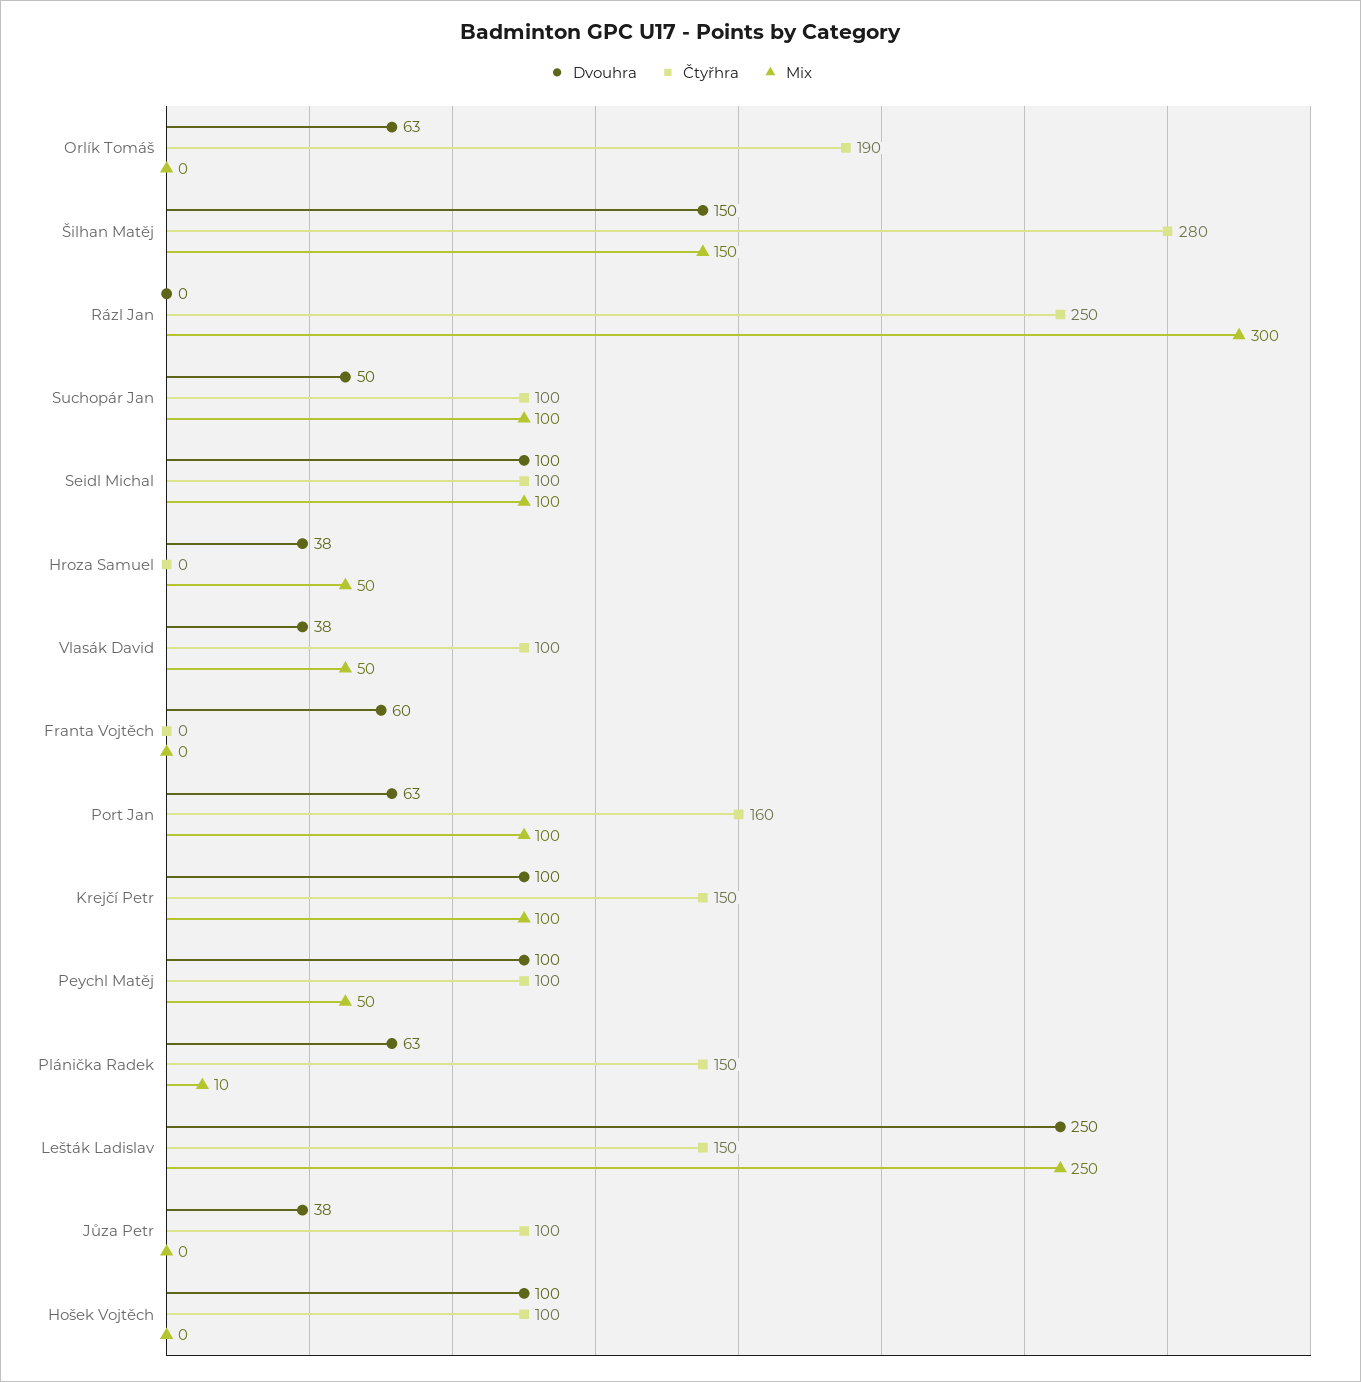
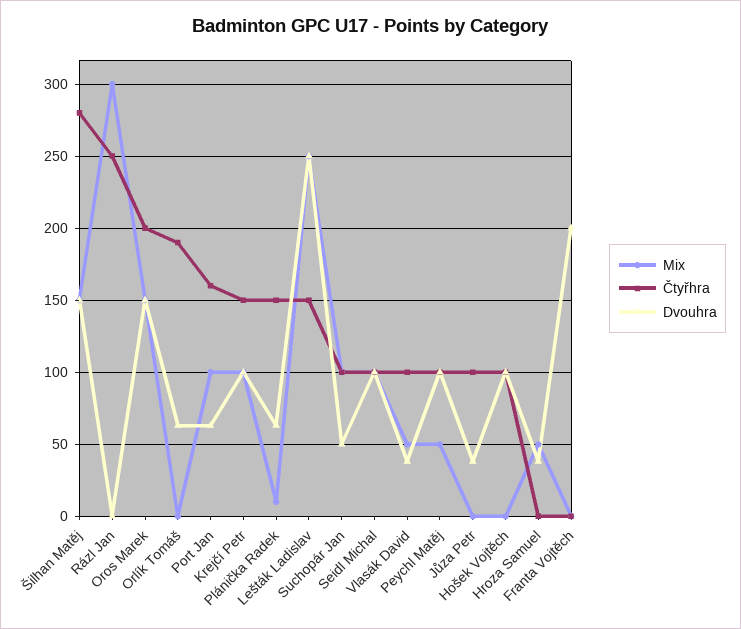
Dvouhra, Franta Vojtěch: 60 -> 200
Mix, Oros Marek: none -> 150
Čtyřhra, Oros Marek: none -> 200
Dvouhra, Oros Marek: none -> 150

